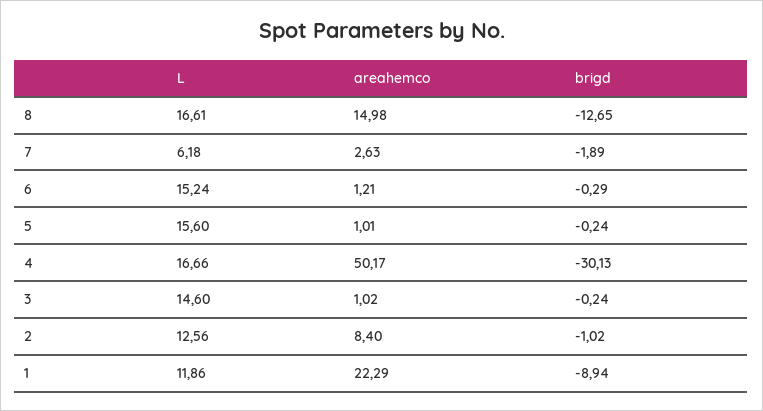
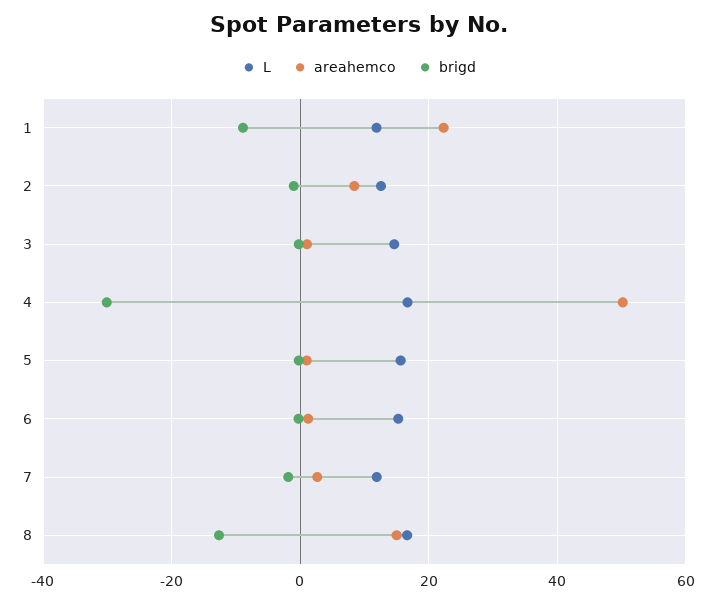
L, 7: 6.18 -> 12

